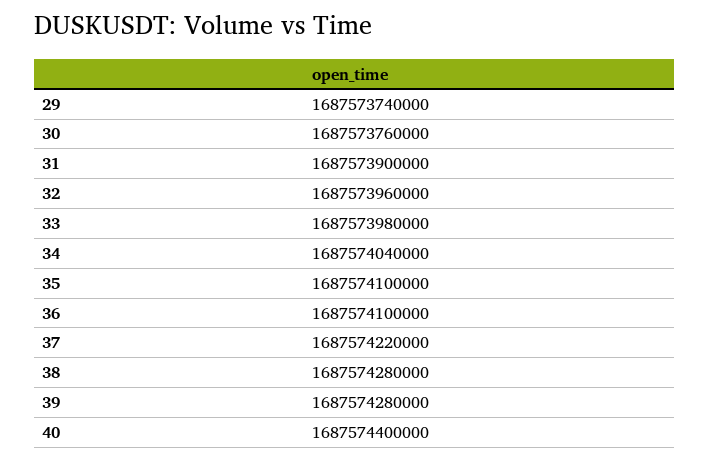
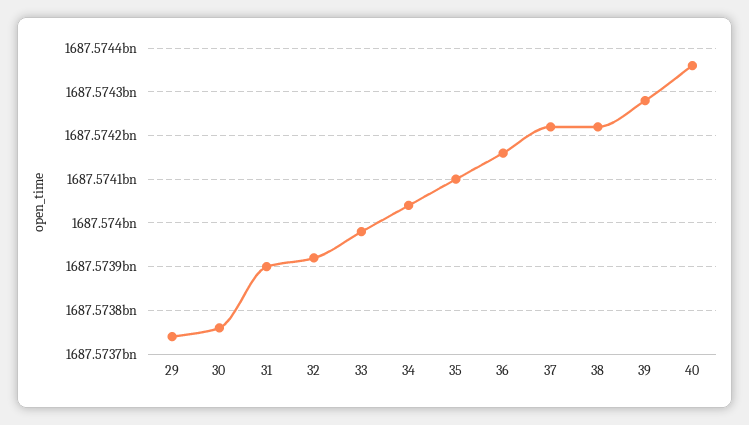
32: 1687573960000 -> 1687573920000
36: 1687574100000 -> 1687574160000
38: 1687574280000 -> 1687574220000
40: 1687574400000 -> 1687574360000

